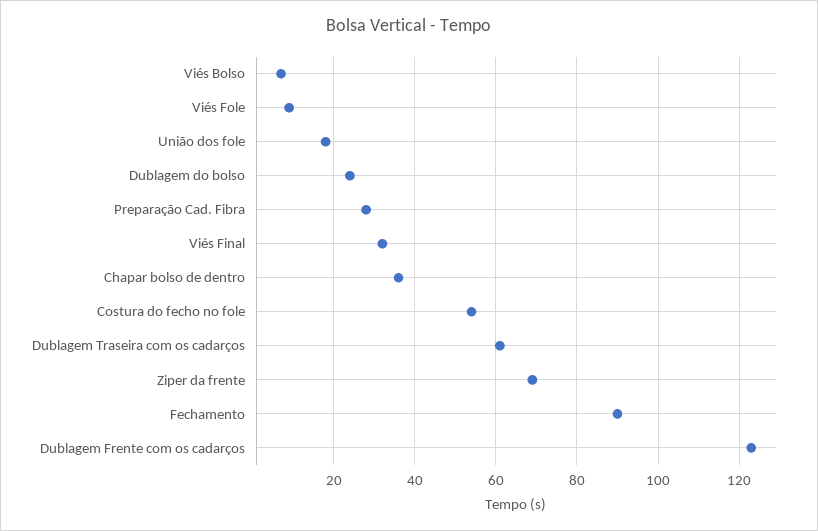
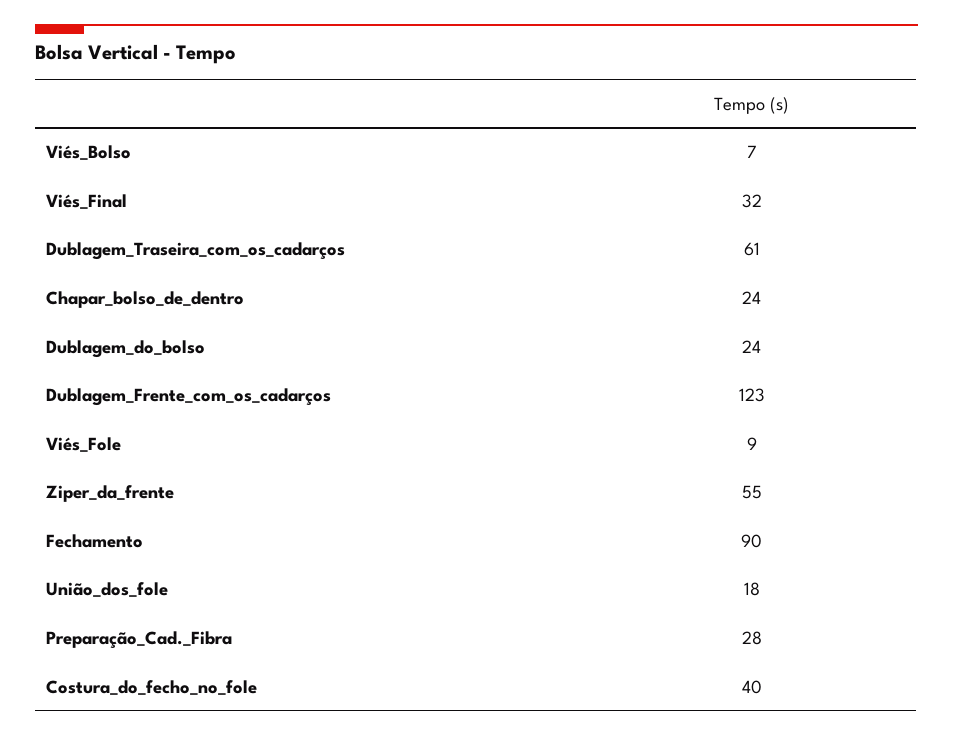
Chapar bolso de dentro: 35 -> 24
Costura do fecho no fole: 55 -> 40
Ziper da frente: 70 -> 55

